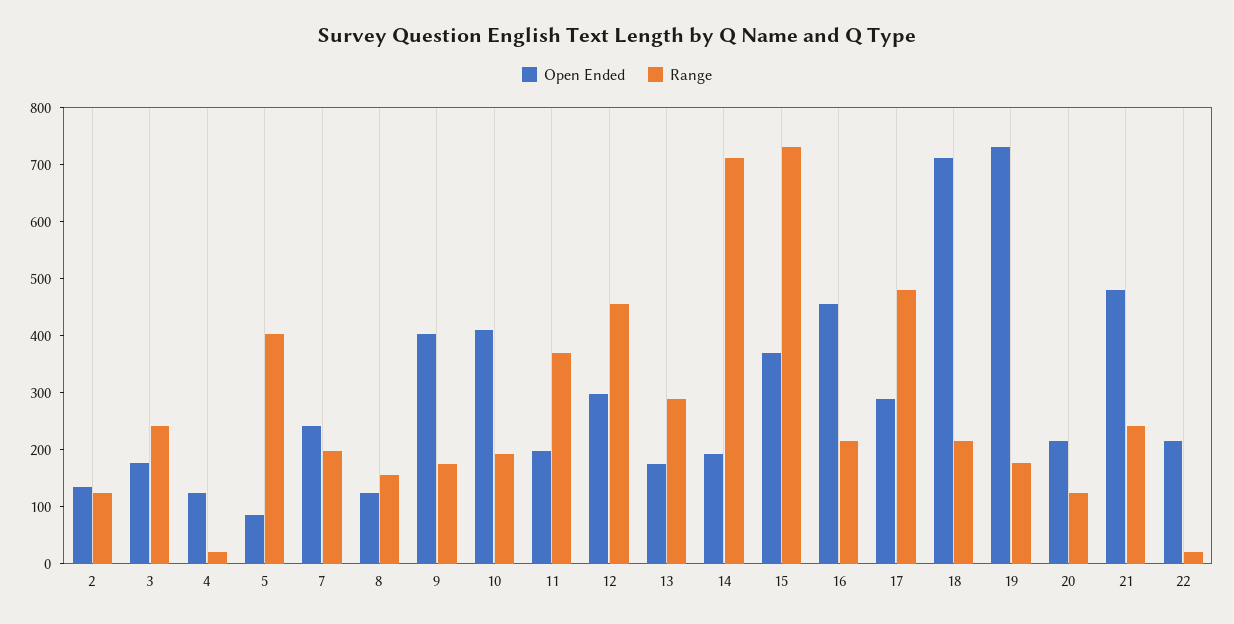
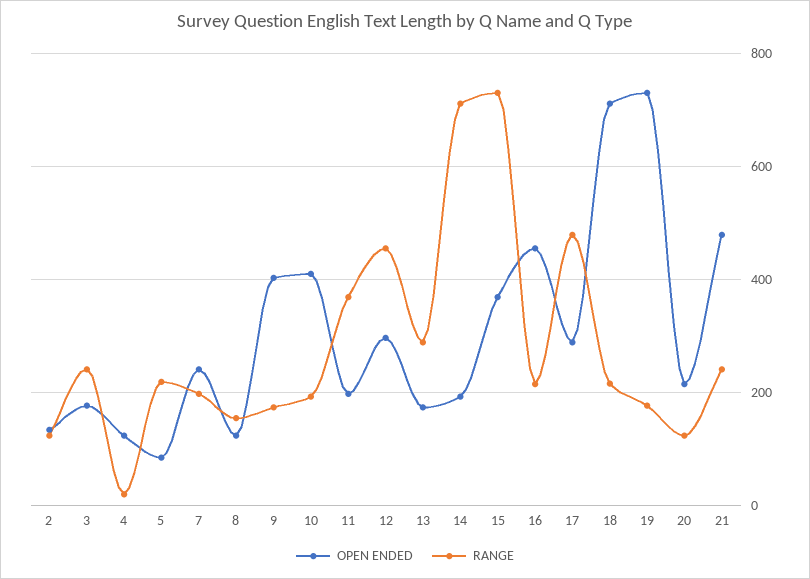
Range, 5: 400 -> 220
Open Ended, 22: 220 -> none
Range, 22: 20 -> none

